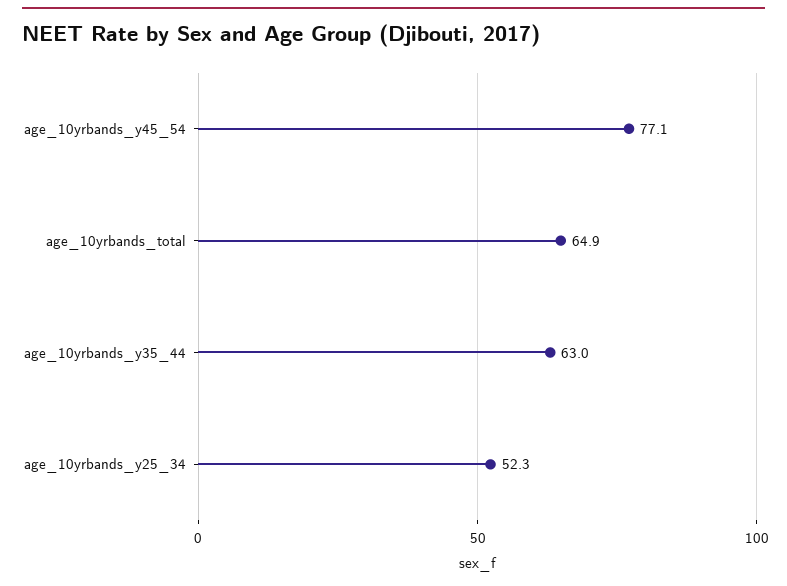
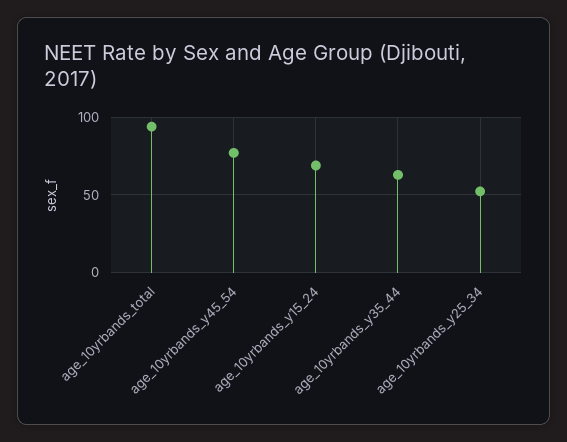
age_10yrbands_total: 64.9 -> 95
age_10yrbands_y15_24: none -> 70

